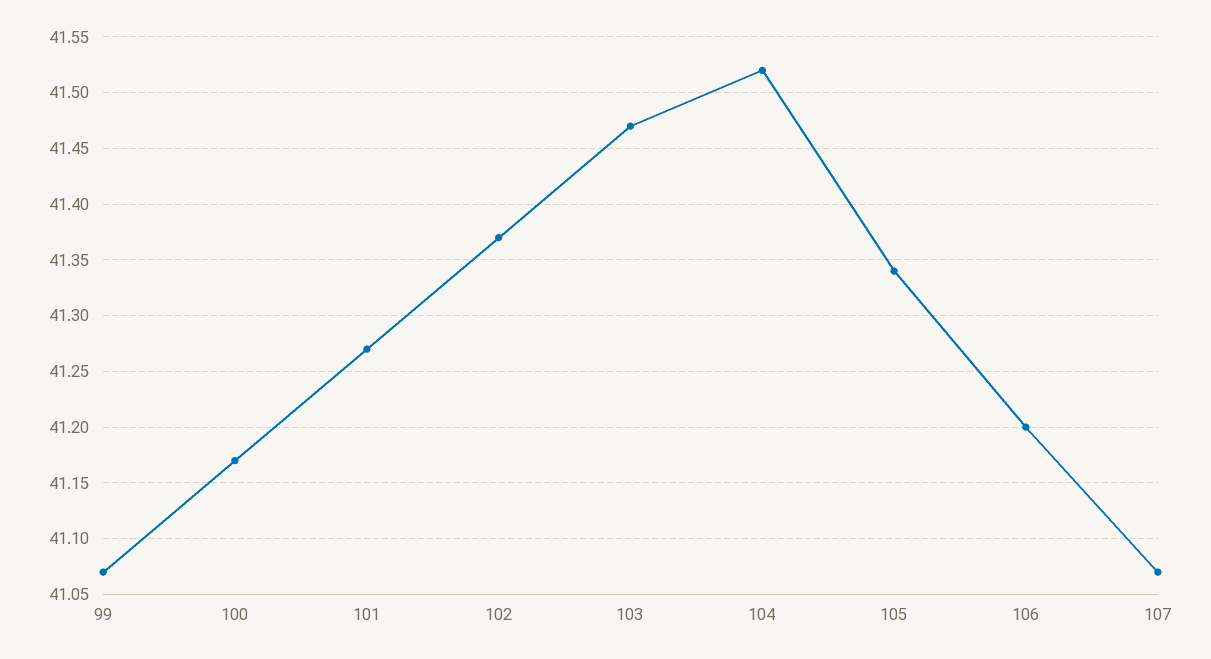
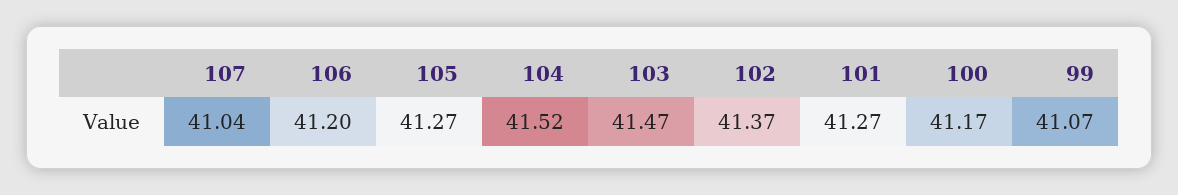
105: 41.34 -> 41.27
107: 41.07 -> 41.04

